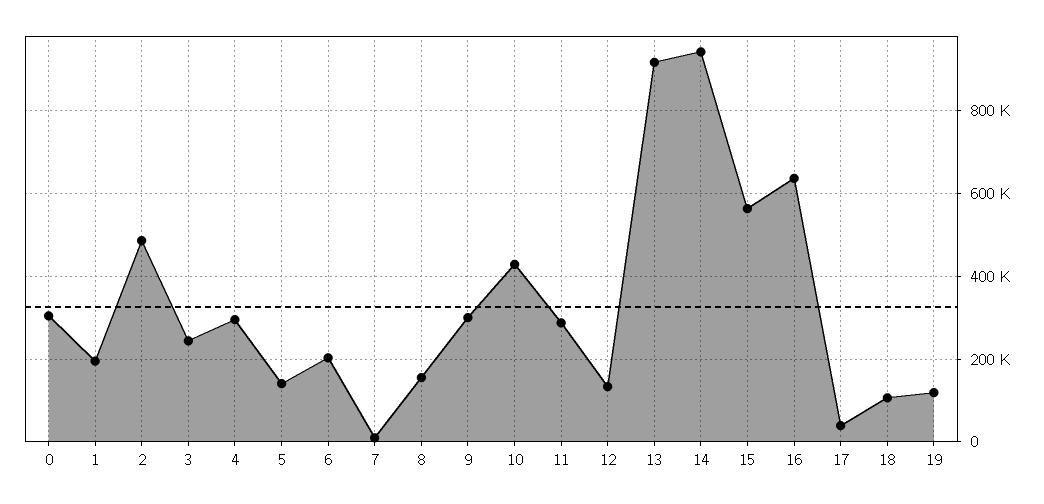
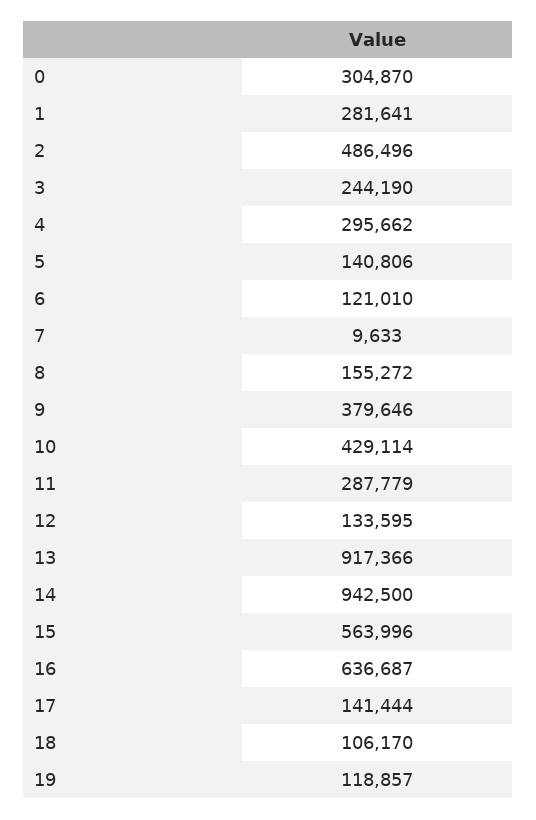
1: 200000 -> 281641
6: 200000 -> 121010
9: 300000 -> 379646
17: 40000 -> 141444

